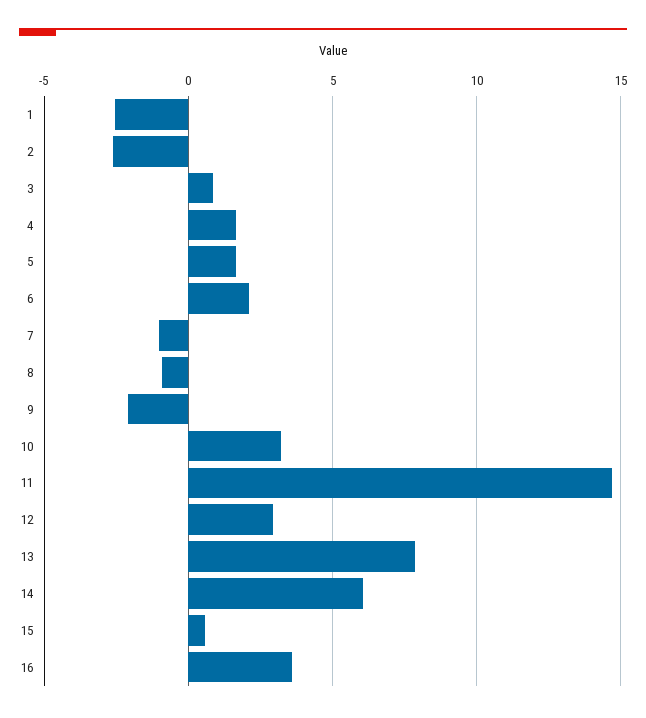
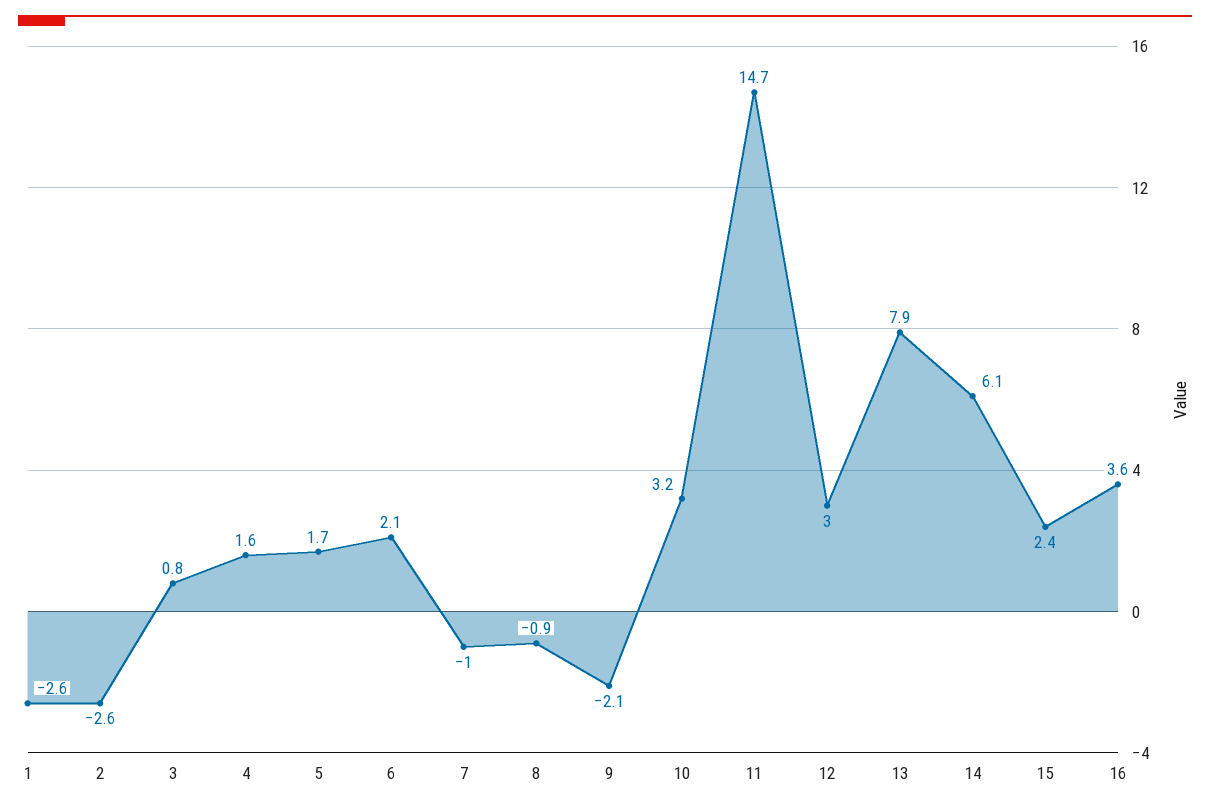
15: 0.5 -> 2.4

